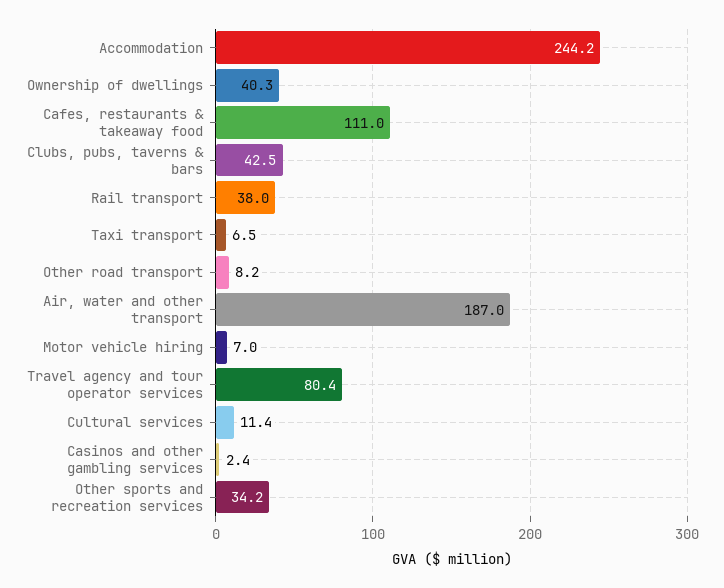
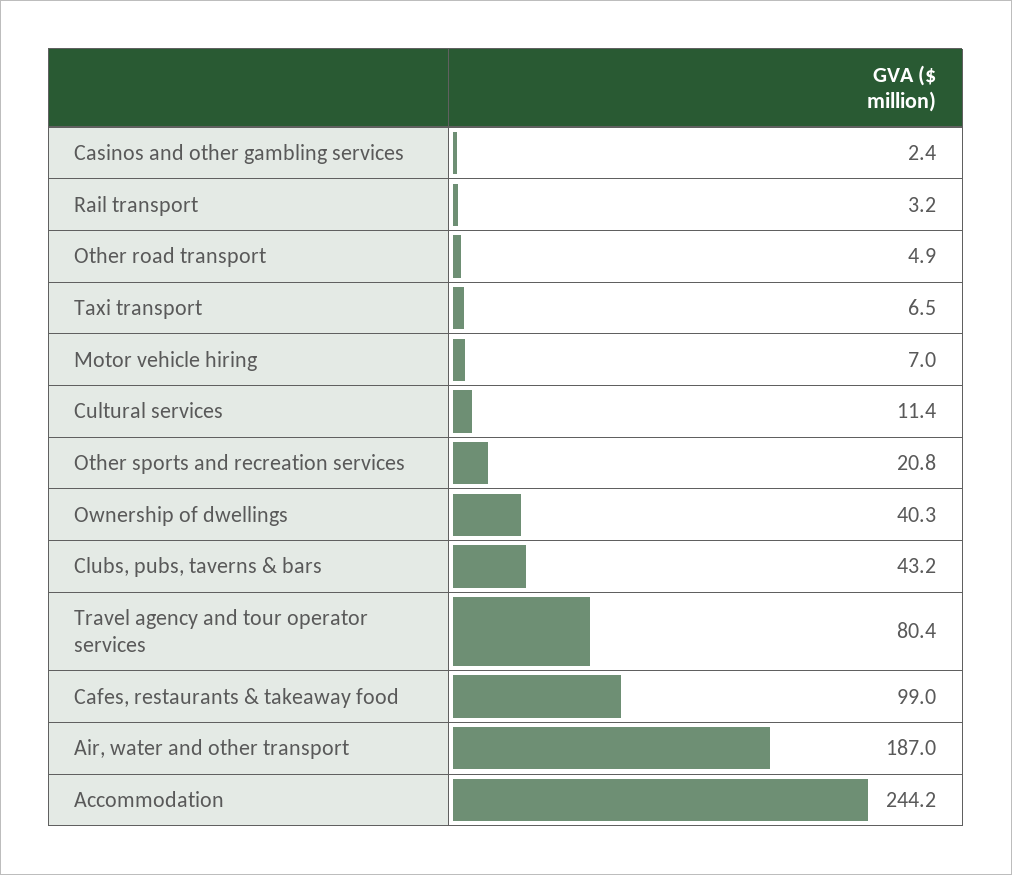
Cafes, restaurants & takeaway food: 111 -> 99
Clubs, pubs, taverns & bars: 42.5 -> 43.2
Rail transport: 38 -> 3.2
Other road transport: 8.2 -> 4.9
Other sports and recreation services: 34.2 -> 20.8

